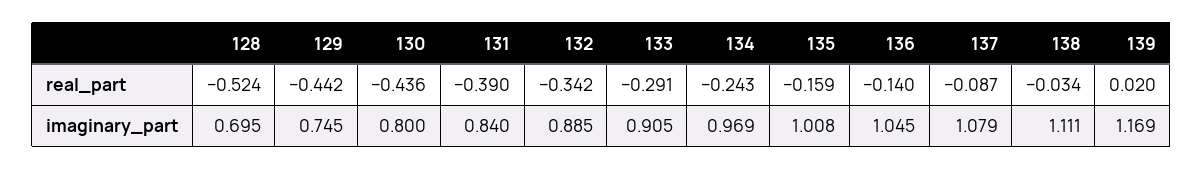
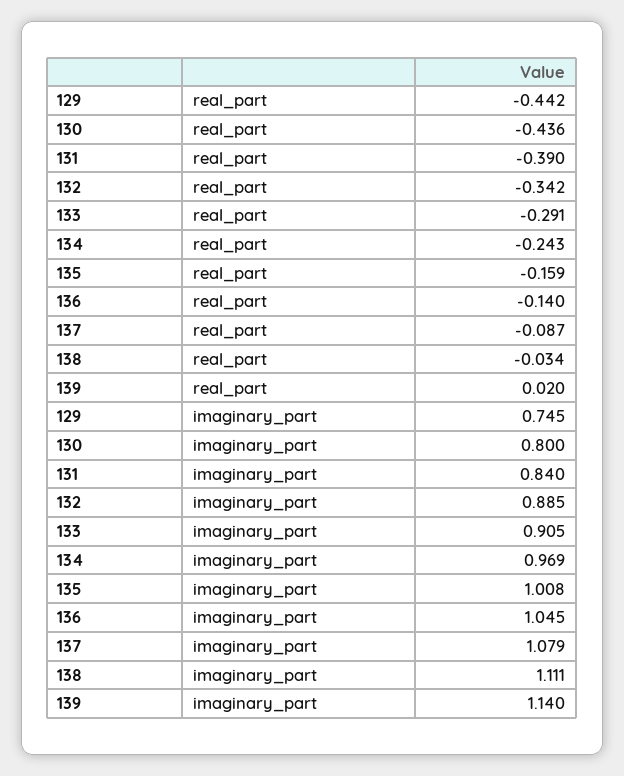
128, real_part: -0.524 -> none
128, imaginary_part: 0.695 -> none
139, imaginary_part: 1.169 -> 1.14

